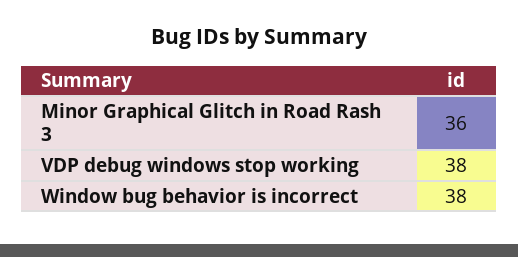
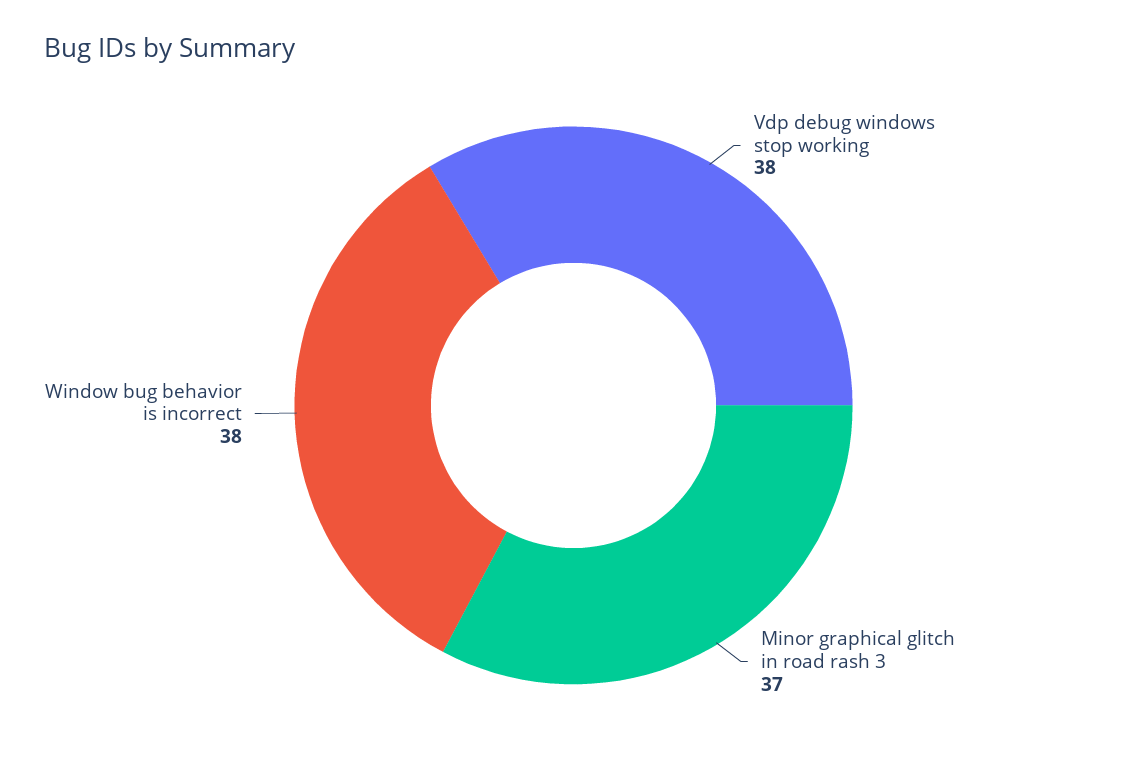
Minor Graphical Glitch in Road Rash 3: 36 -> 37

